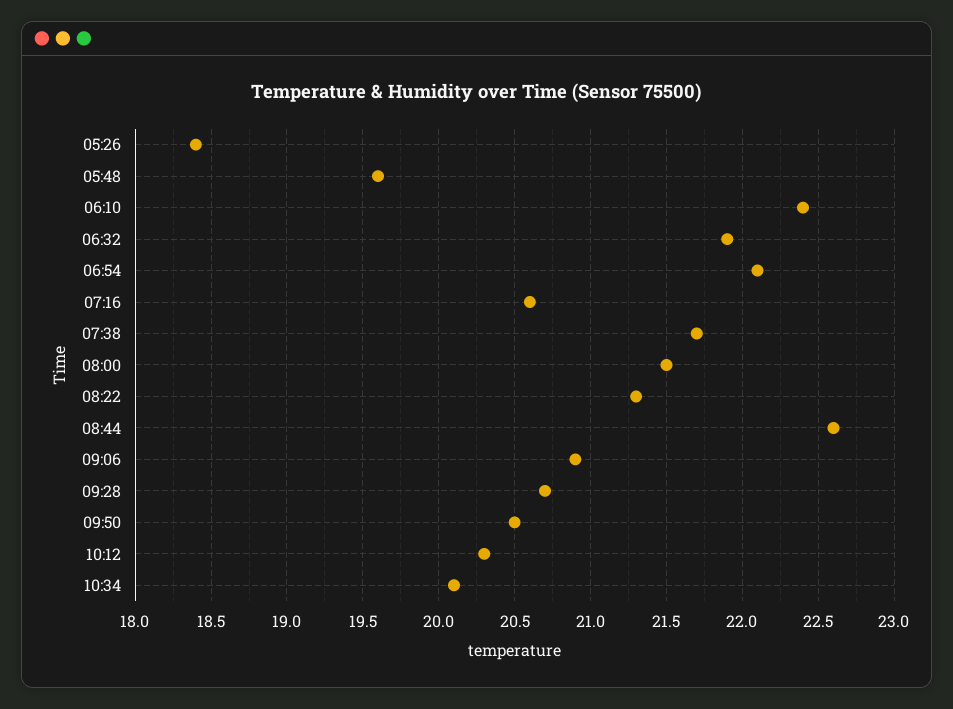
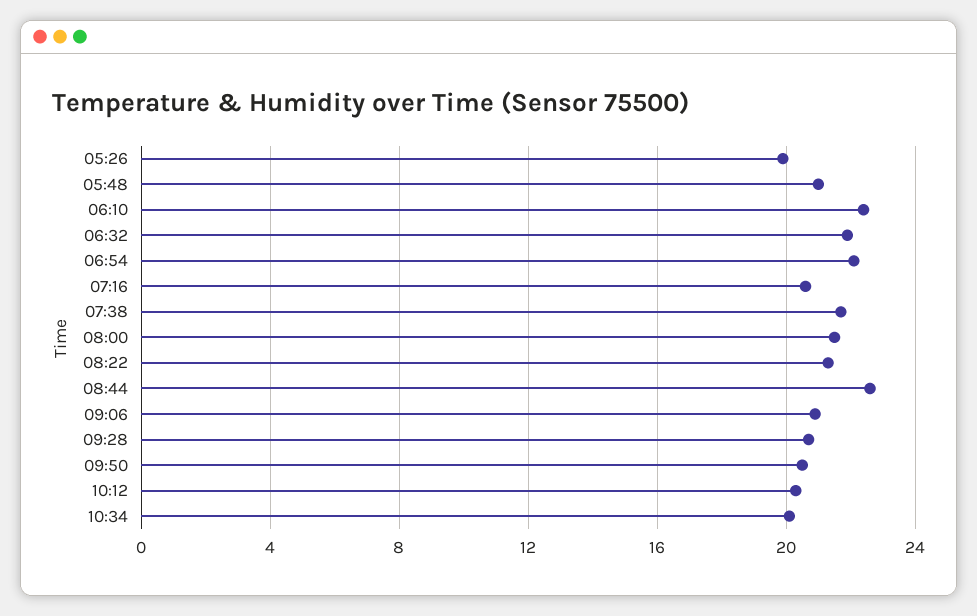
05:26: 18.4 -> 20
05:48: 19.6 -> 21

